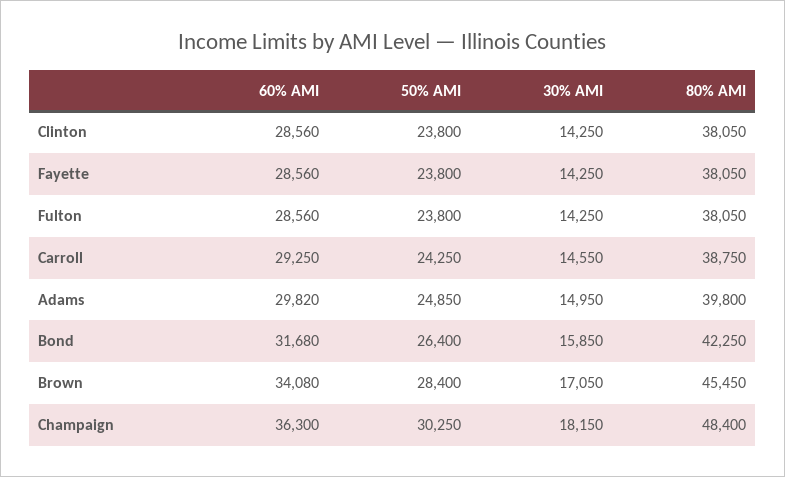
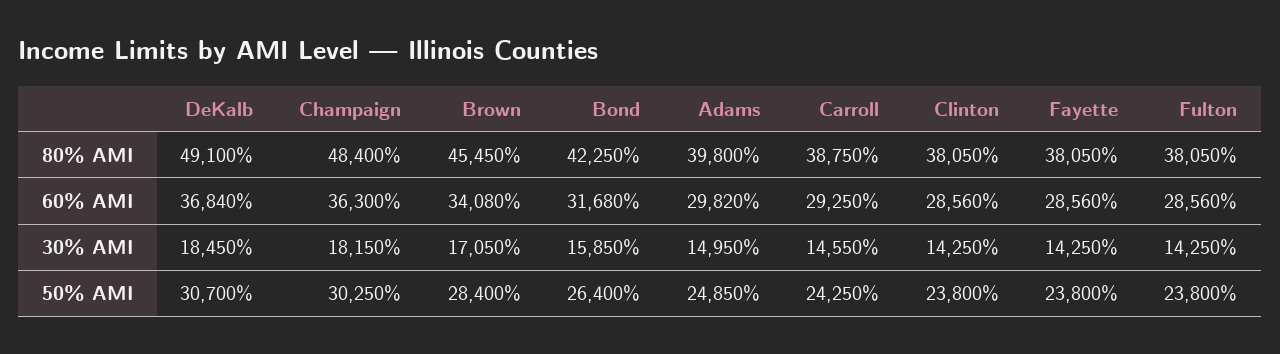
80% AMI, DeKalb: none -> 49100
60% AMI, DeKalb: none -> 36840
30% AMI, DeKalb: none -> 18450
50% AMI, DeKalb: none -> 30700

